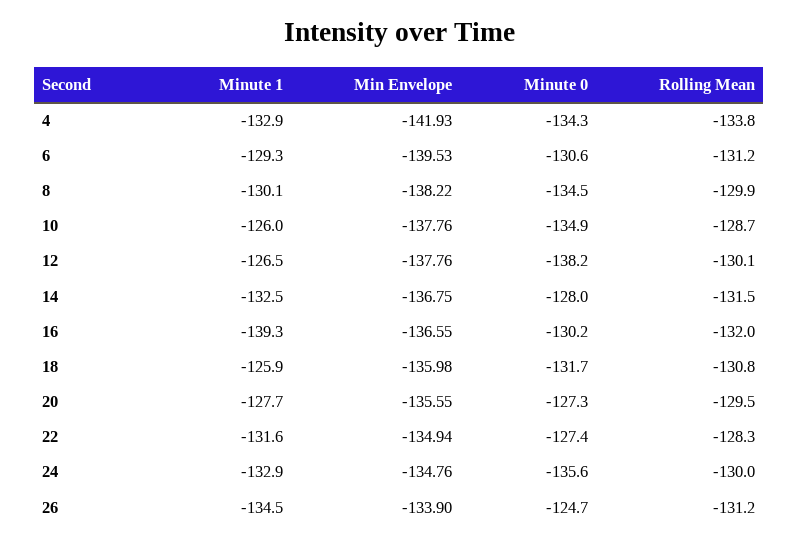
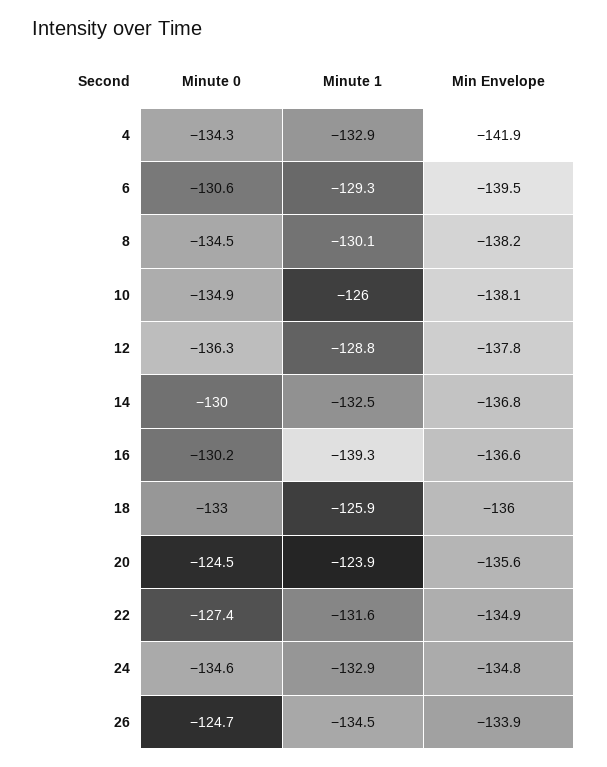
Rolling Mean, 4: -133.8 -> none
Rolling Mean, 6: -131.2 -> none
Rolling Mean, 8: -129.9 -> none
Min Envelope, 10: -137.76 -> -138.1
Rolling Mean, 10: -128.7 -> none
Minute 1, 12: -126.5 -> -128.8
Minute 0, 12: -138.2 -> -136.3
Rolling Mean, 12: -130.1 -> none
Minute 0, 14: -128 -> -130
Rolling Mean, 14: -131.5 -> none
Rolling Mean, 16: -132 -> none
Minute 0, 18: -131.7 -> -133
Rolling Mean, 18: -130.8 -> none
Minute 1, 20: -127.7 -> -123.9
Minute 0, 20: -127.3 -> -124.5
Rolling Mean, 20: -129.5 -> none
Rolling Mean, 22: -128.3 -> none
Minute 0, 24: -135.6 -> -134.6
Rolling Mean, 24: -130 -> none
Rolling Mean, 26: -131.2 -> none

